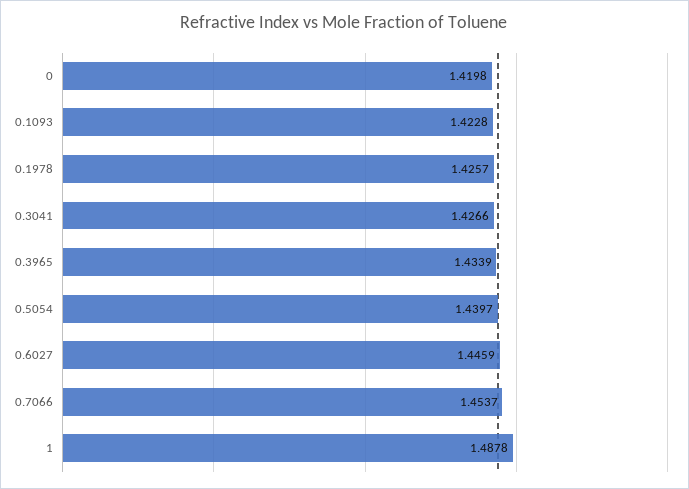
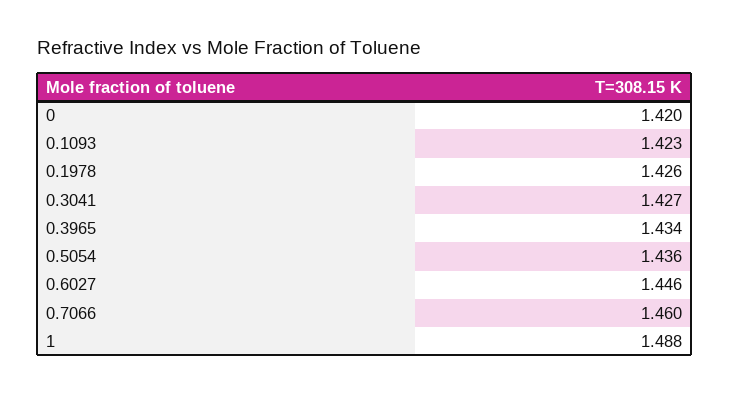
0.5054: 1.4397 -> 1.436
0.7066: 1.4537 -> 1.46

